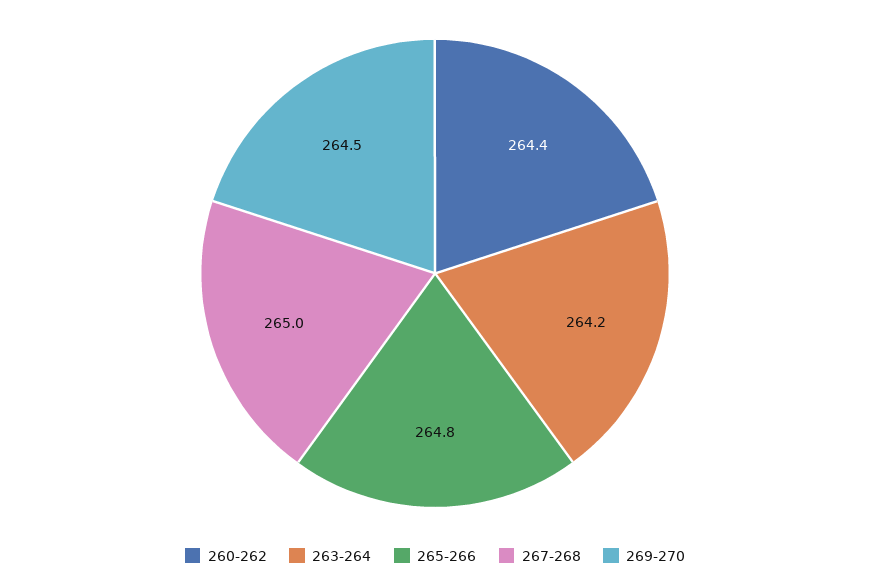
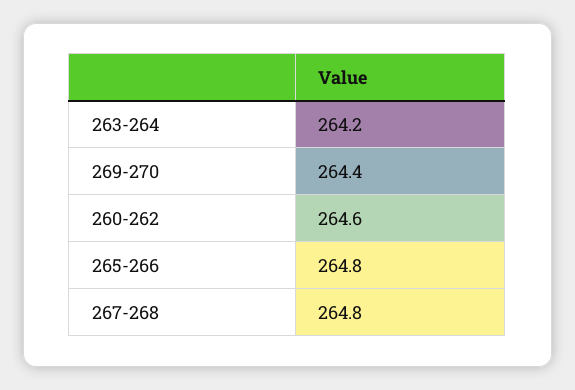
260-262: 264.4 -> 264.6
267-268: 265 -> 264.8
269-270: 264.5 -> 264.4

